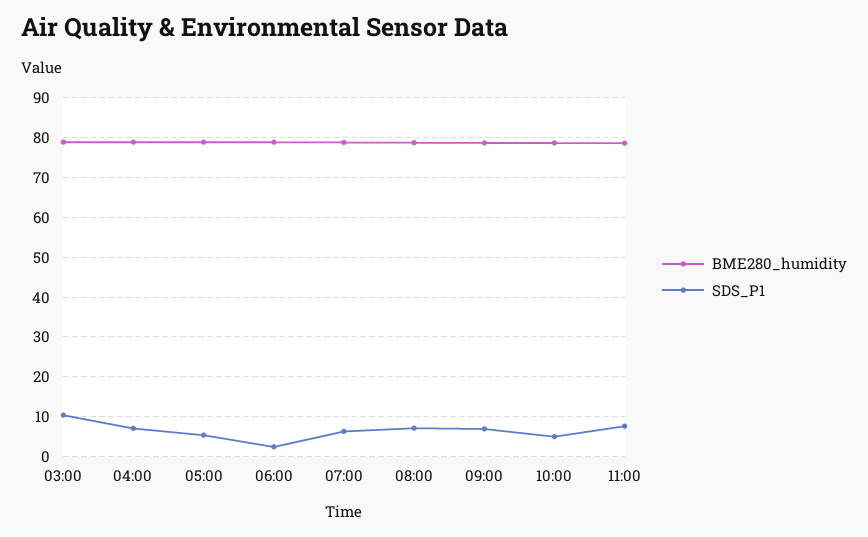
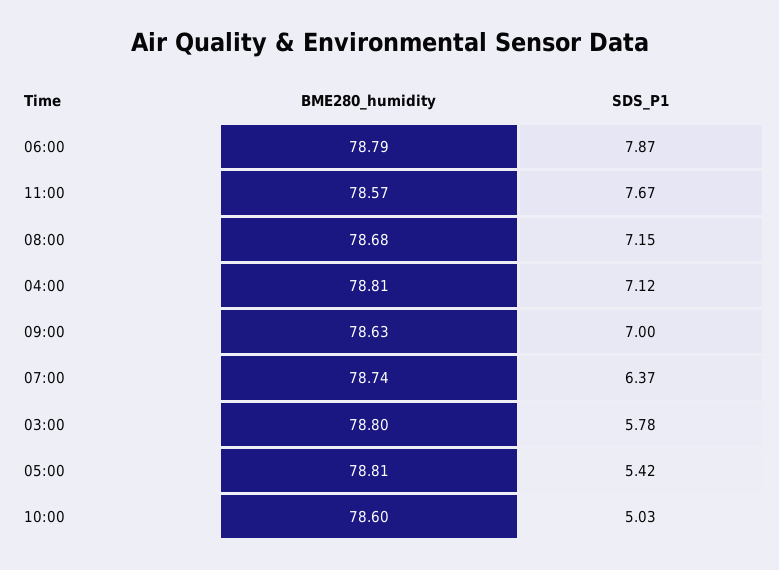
SDS_P1, 03:00: 10 -> 5.78
SDS_P1, 06:00: 2 -> 7.87

